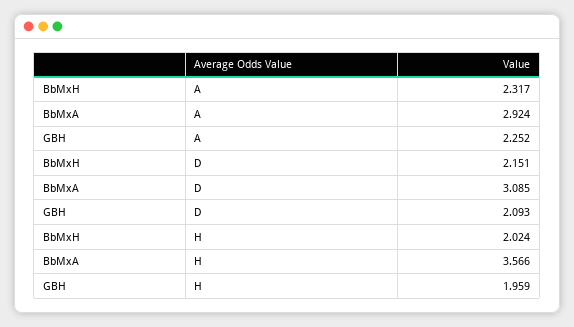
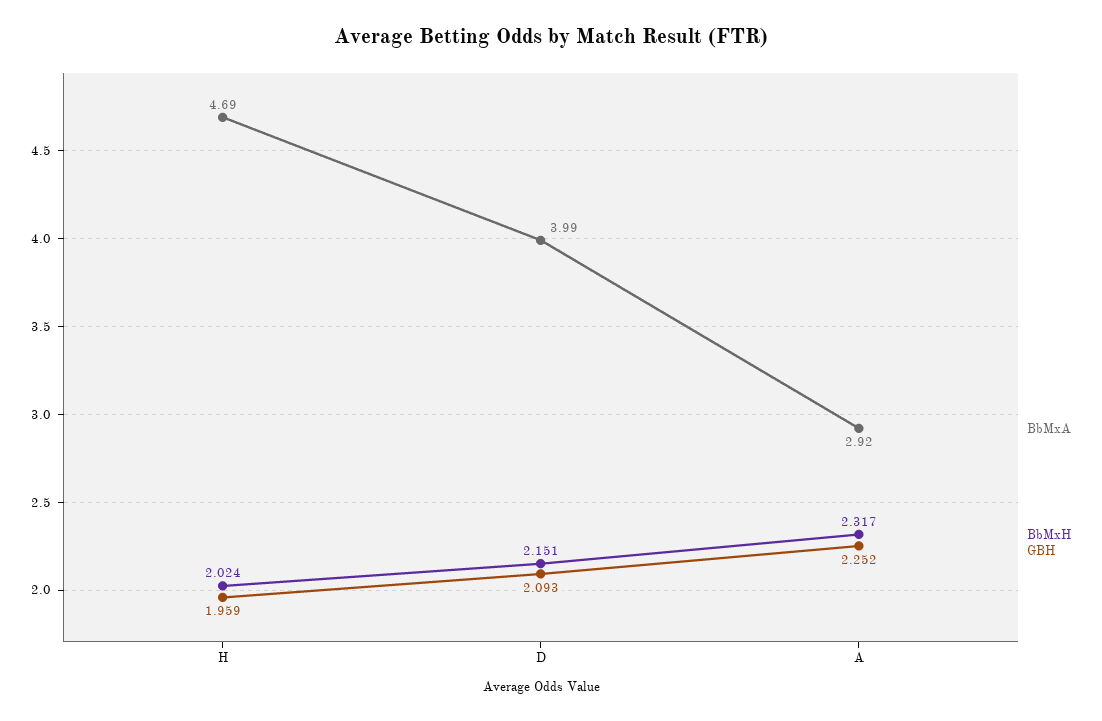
BbMxA, D: 3.085 -> 3.99
BbMxA, H: 3.566 -> 4.69

